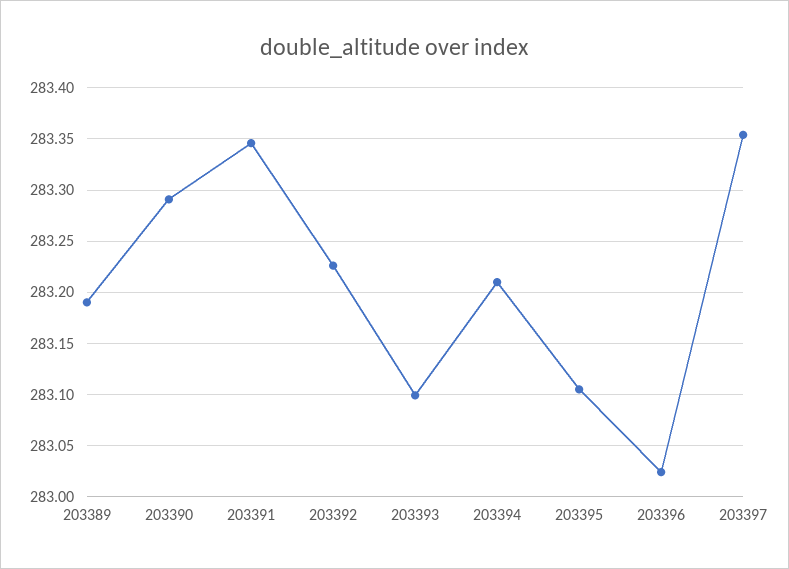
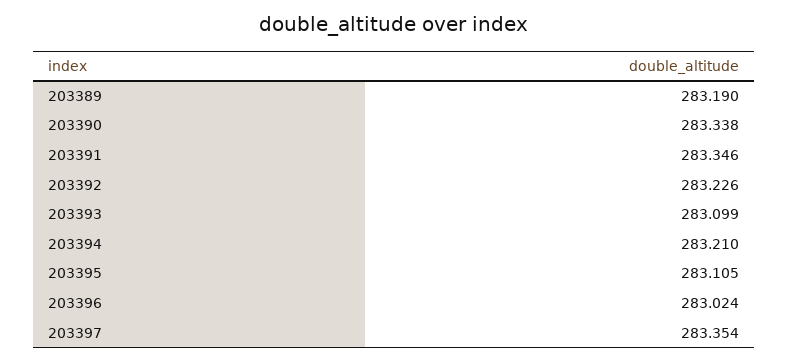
203390: 283.29 -> 283.338

